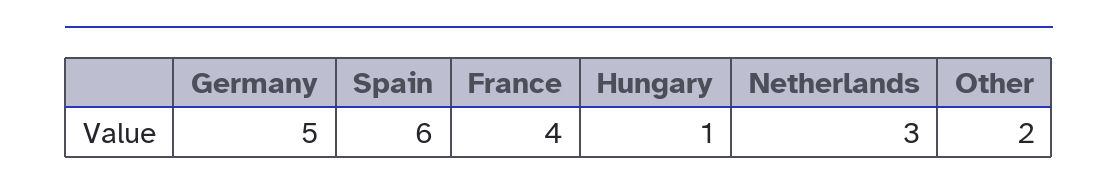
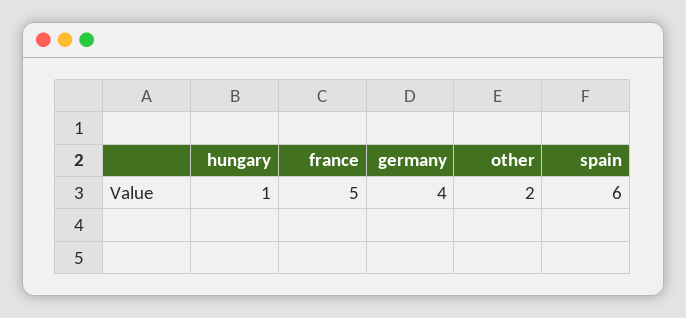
Germany: 5 -> 4
France: 4 -> 5
Netherlands: 3 -> none

